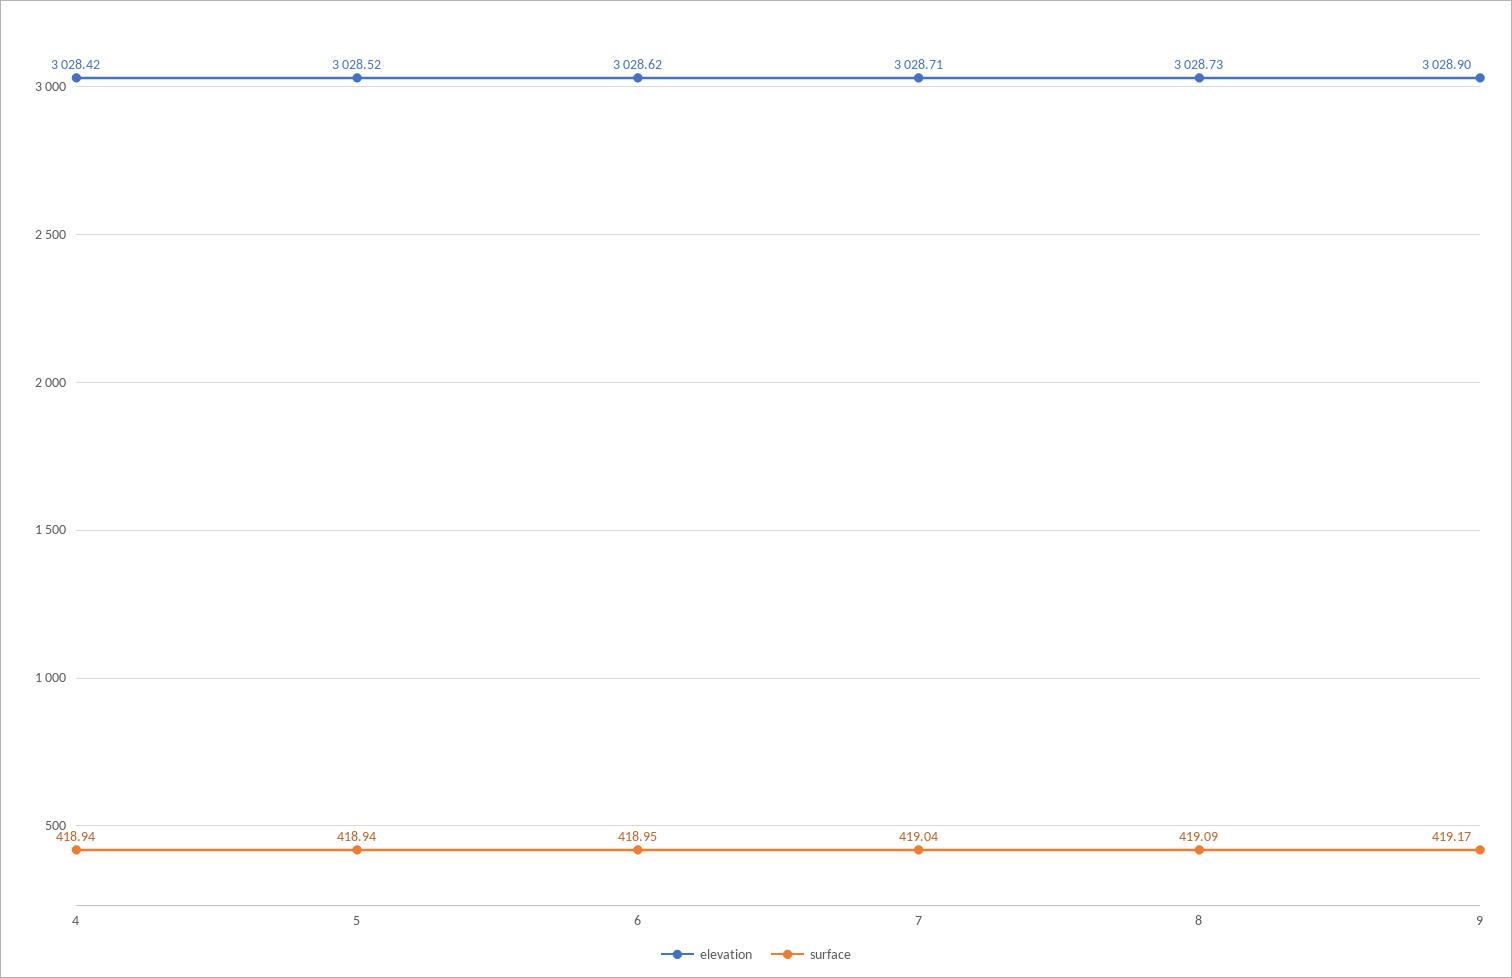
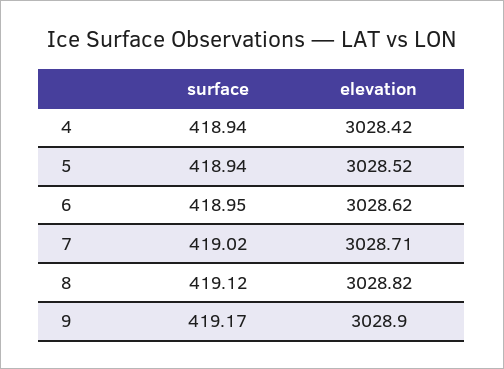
surface, 7: 419.04 -> 419.02
elevation, 8: 3028.73 -> 3028.82
surface, 8: 419.09 -> 419.12

